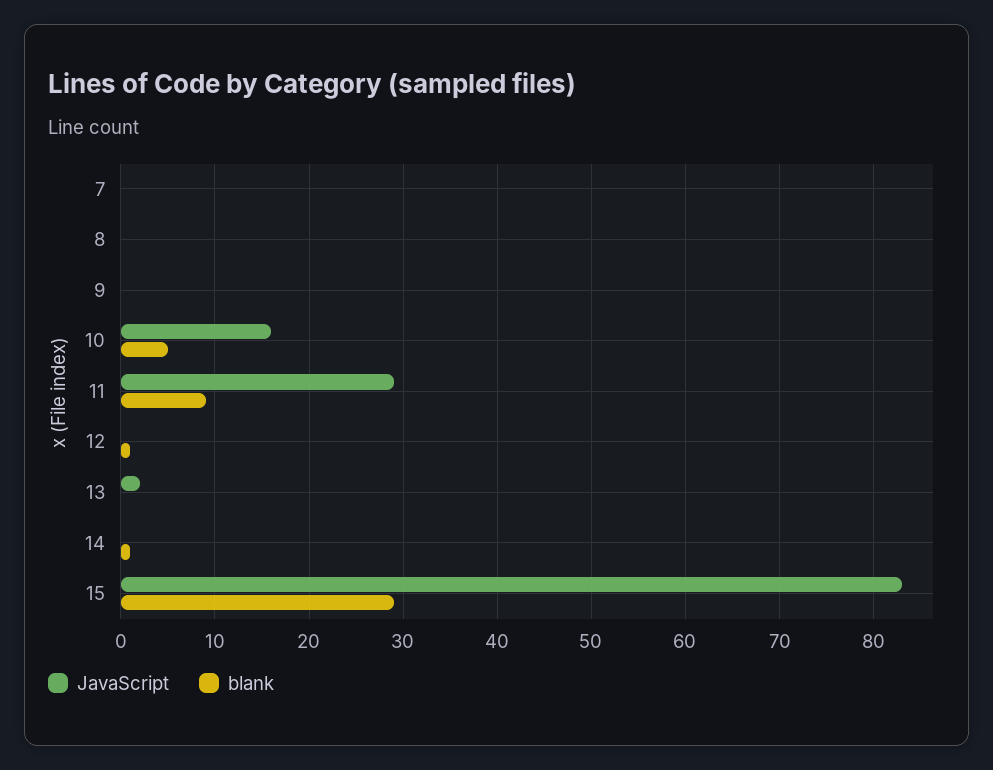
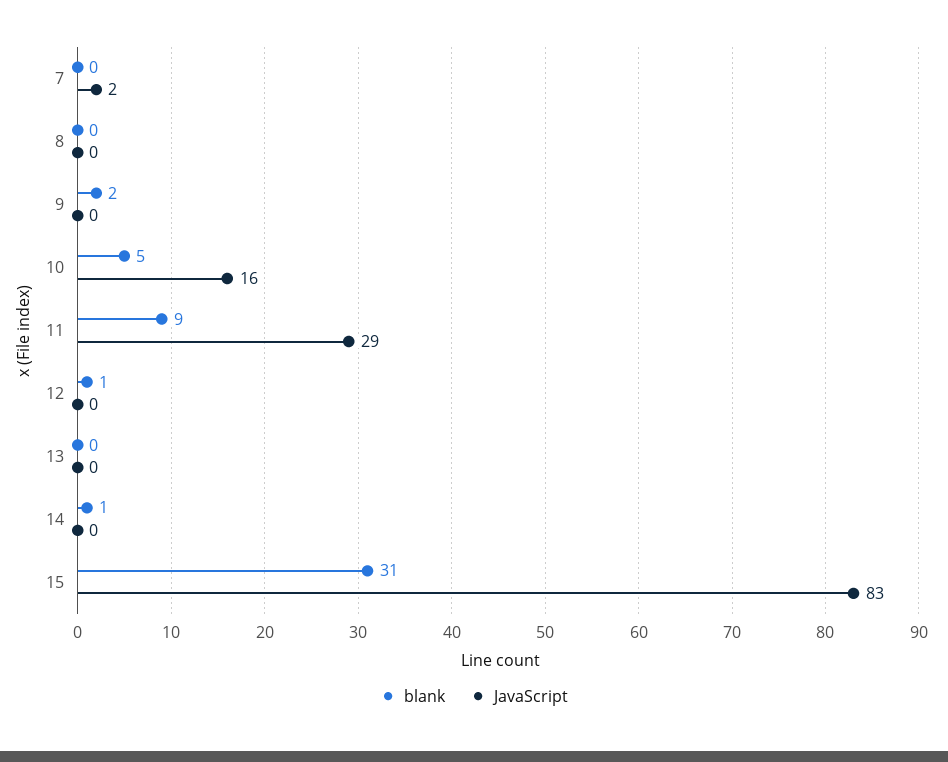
JavaScript, 7: 0 -> 2
blank, 9: 0 -> 2
JavaScript, 13: 2 -> 0
blank, 15: 29 -> 31

